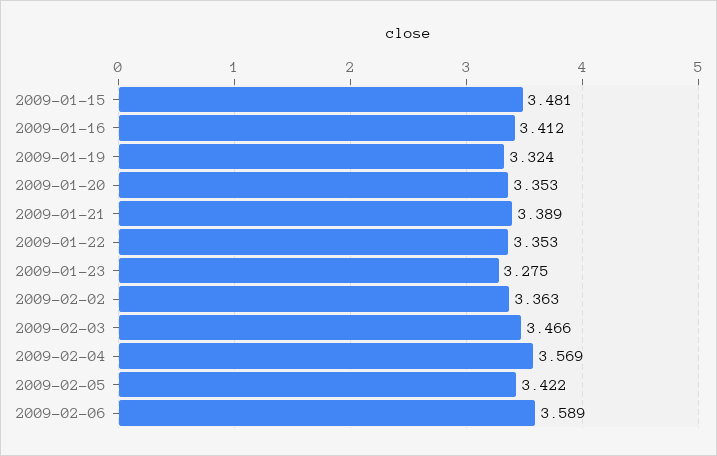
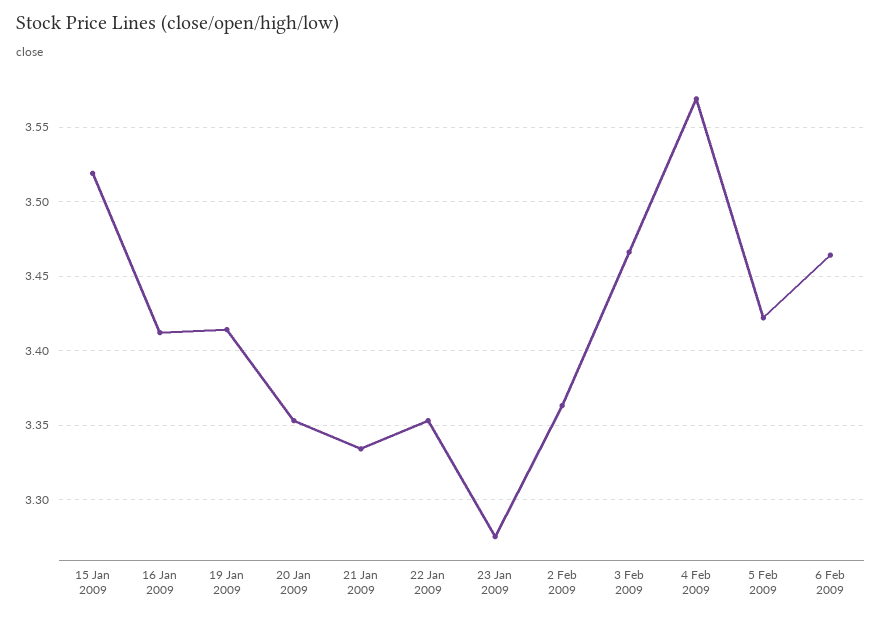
2009-01-15: 3.481 -> 3.52
2009-01-19: 3.324 -> 3.415
2009-01-21: 3.389 -> 3.335
2009-02-06: 3.589 -> 3.465

